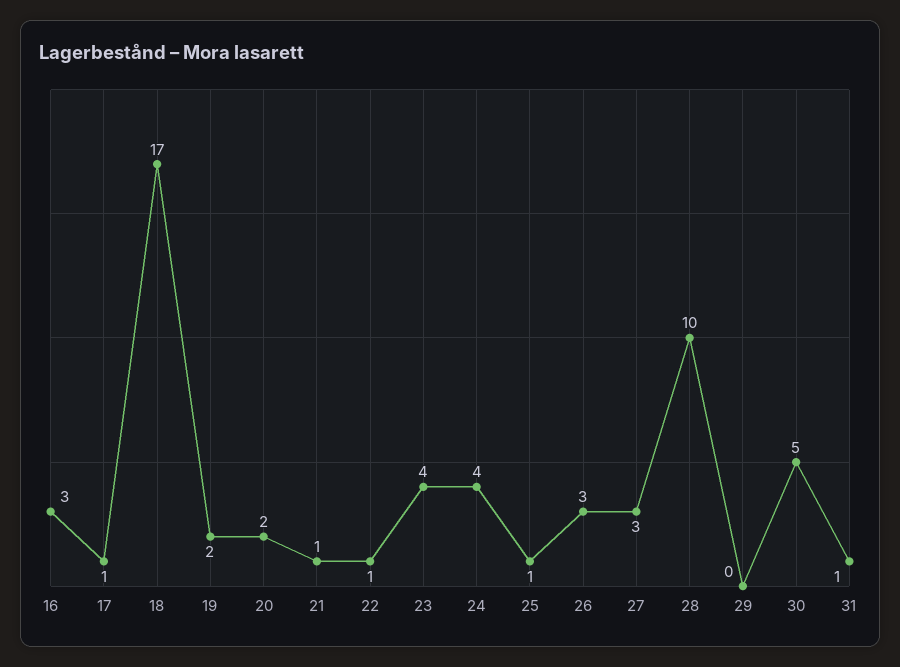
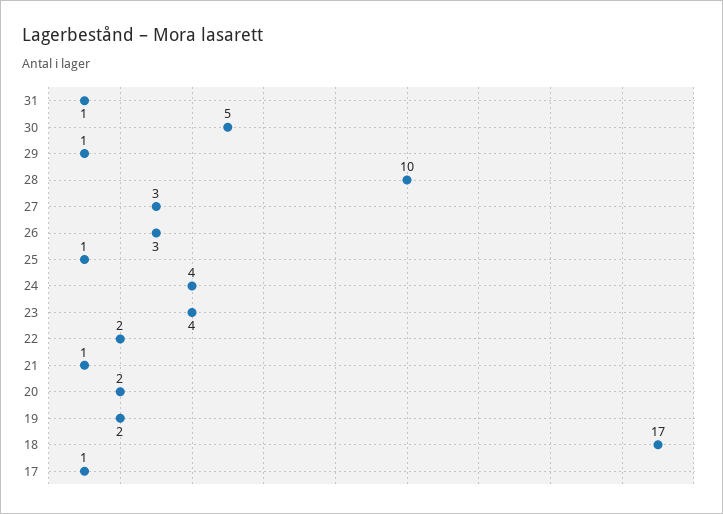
16: 3 -> none
22: 1 -> 2
29: 0 -> 1

